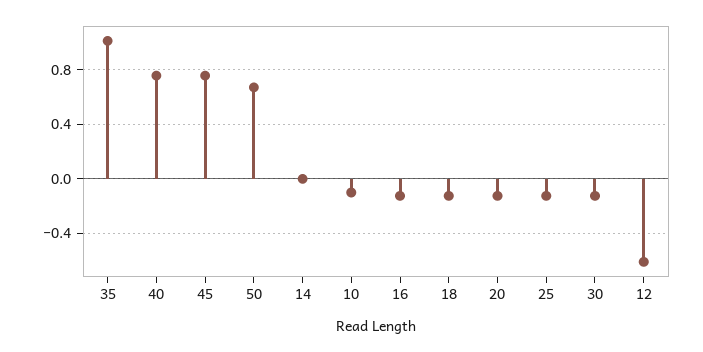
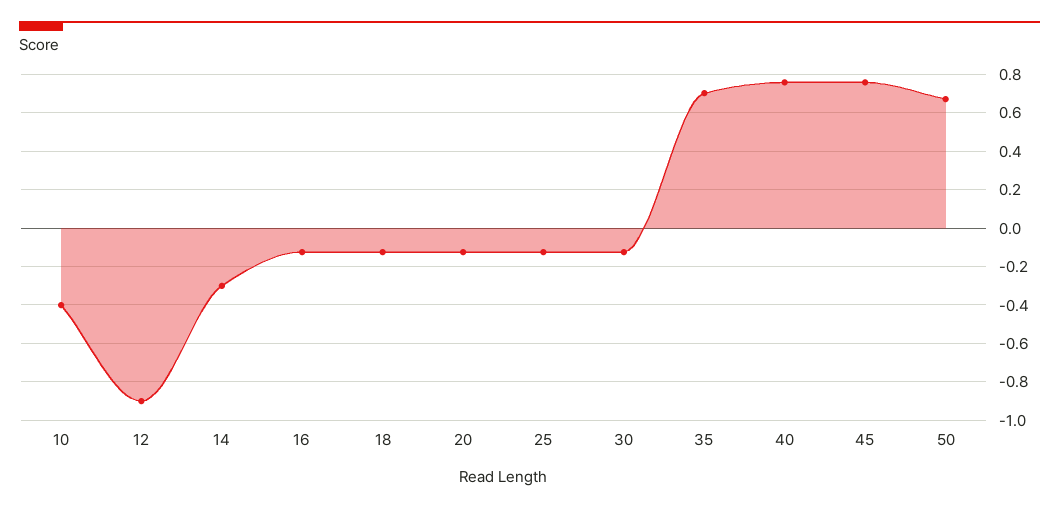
35: 1 -> 0.7
14: 0 -> -0.3
10: -0.1 -> -0.4
12: -0.6 -> -0.9

